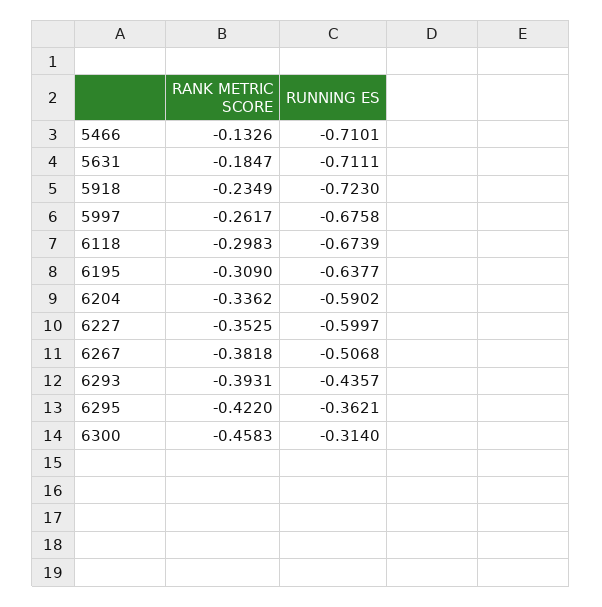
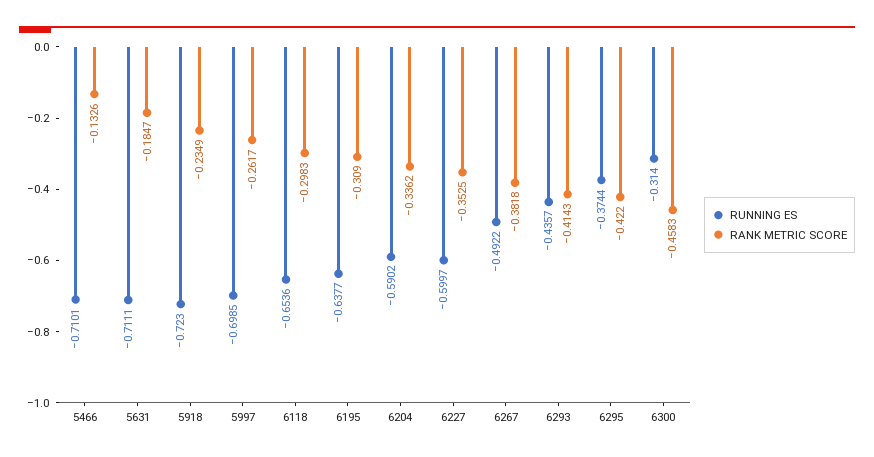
RUNNING ES, 5997: -0.6758 -> -0.6985
RUNNING ES, 6118: -0.6739 -> -0.6536
RUNNING ES, 6267: -0.5068 -> -0.4922
RANK METRIC SCORE, 6293: -0.3931 -> -0.4143
RUNNING ES, 6295: -0.3621 -> -0.3744

